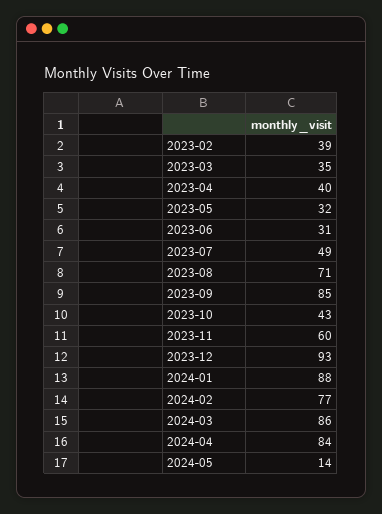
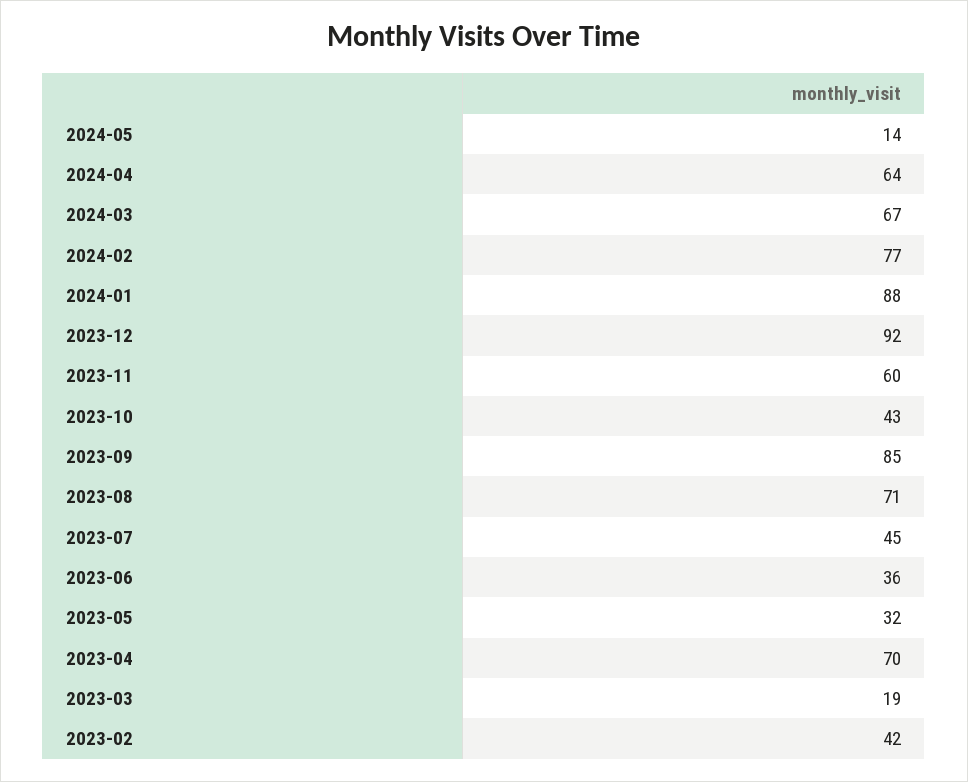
2023-02: 39 -> 42
2023-03: 35 -> 19
2023-04: 40 -> 70
2023-06: 31 -> 36
2023-07: 49 -> 45
2023-12: 93 -> 92
2024-03: 86 -> 67
2024-04: 84 -> 64

